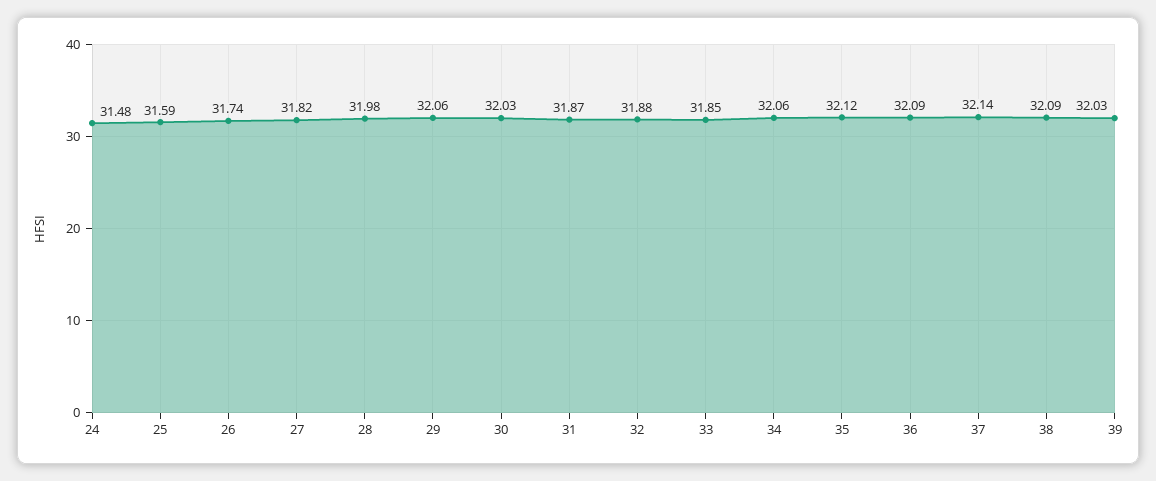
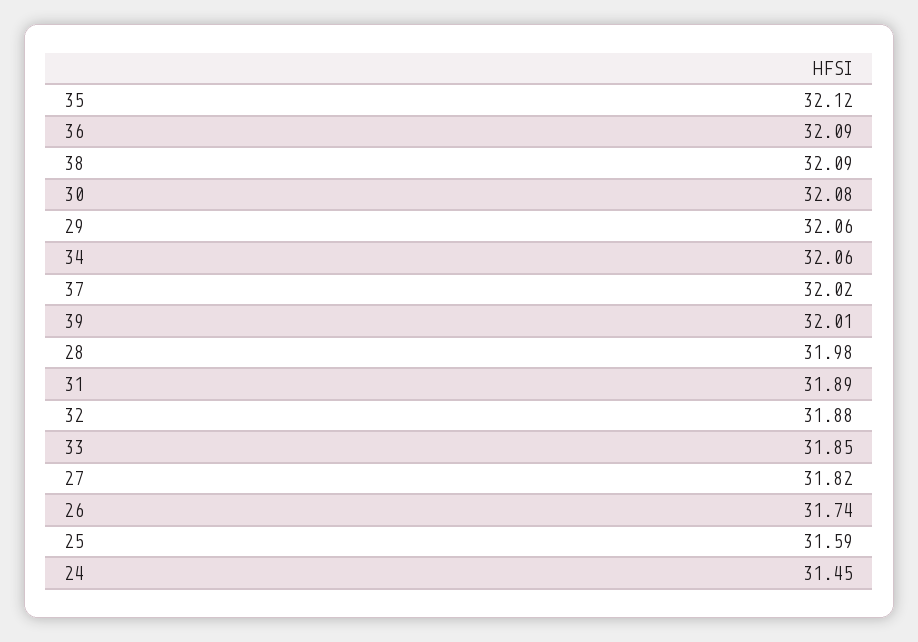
24: 31.48 -> 31.45
30: 32.03 -> 32.08
31: 31.87 -> 31.89
37: 32.14 -> 32.02
39: 32.03 -> 32.01

